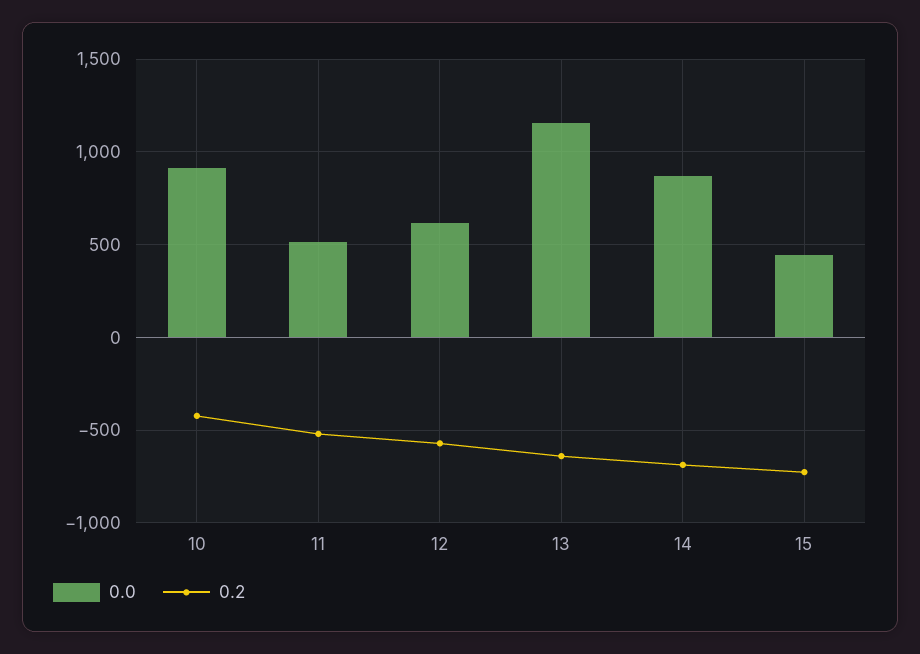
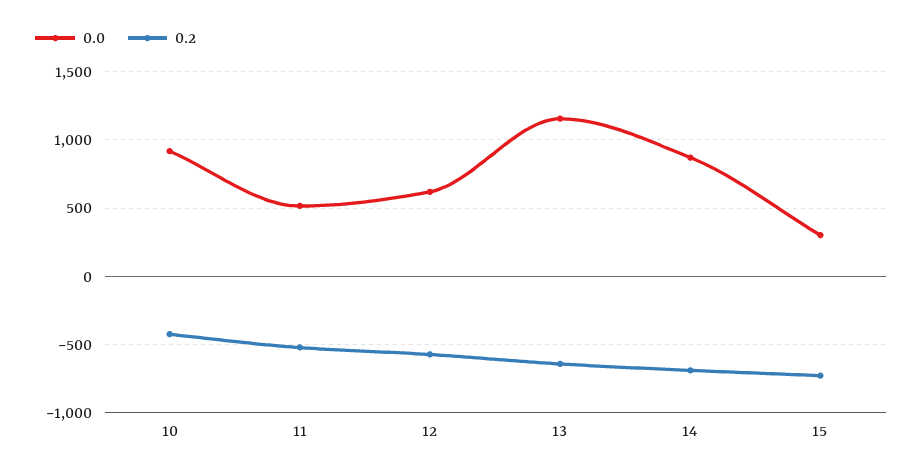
0.0, 15: 450 -> 300

